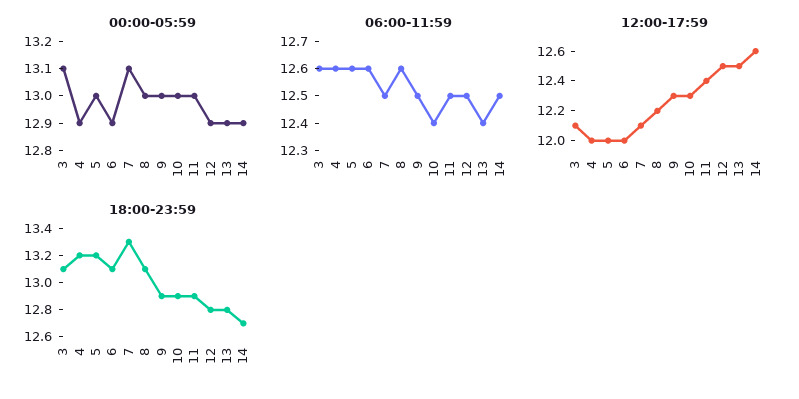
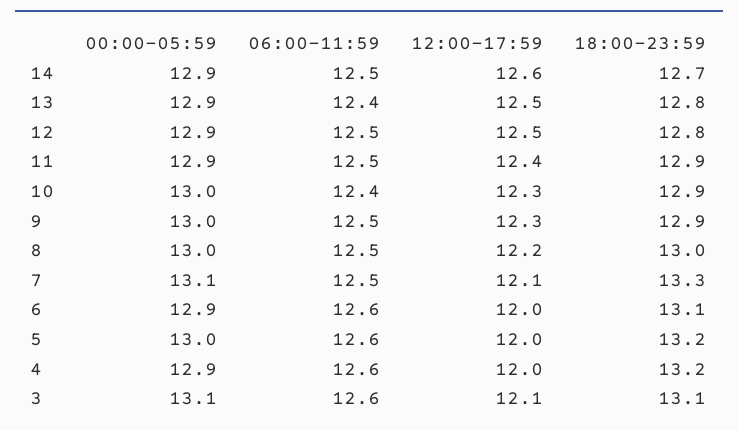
00:00-05:59, 11: 13 -> 12.9
06:00-11:59, 8: 12.6 -> 12.5
18:00-23:59, 8: 13.1 -> 13

